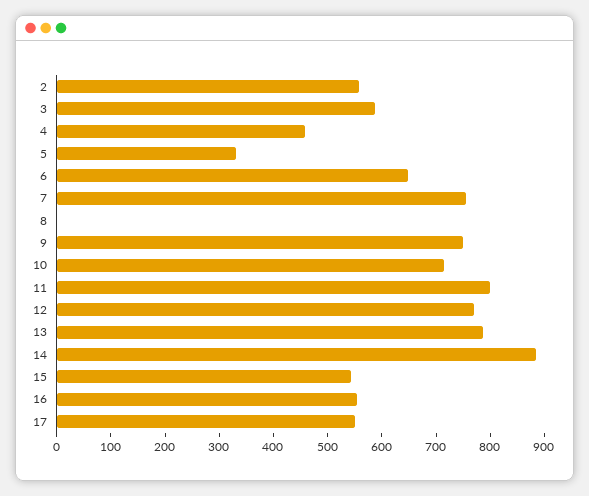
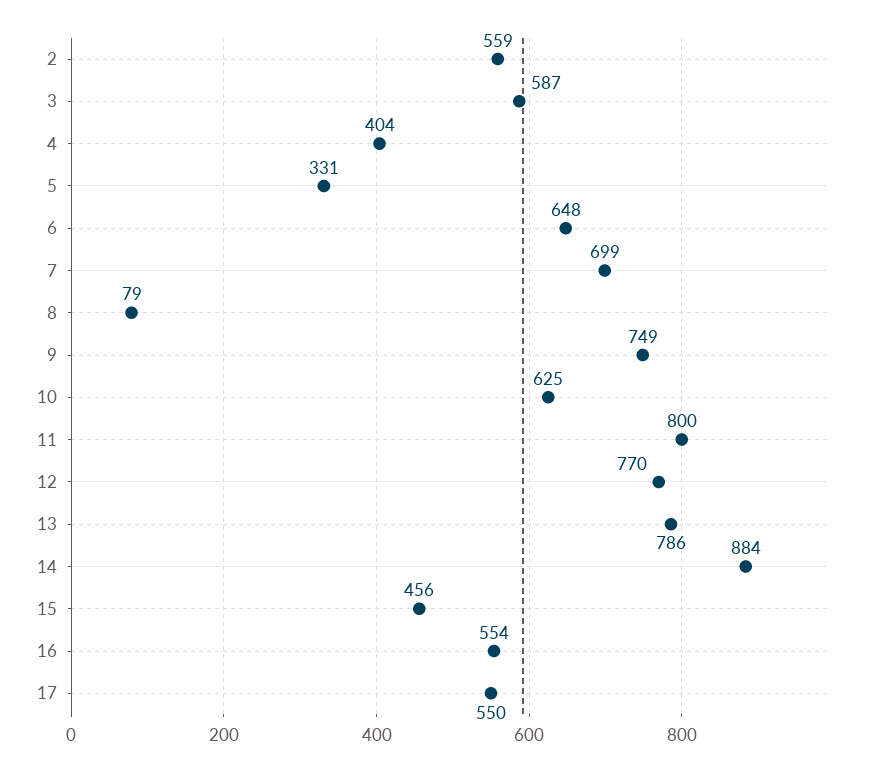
4: 460 -> 404
7: 760 -> 699
8: 0 -> 79
10: 720 -> 625
15: 540 -> 456

